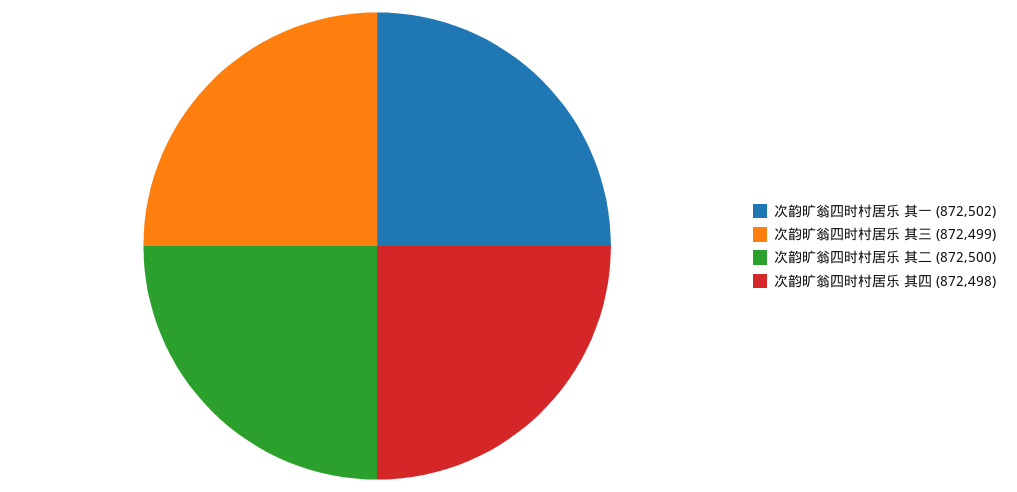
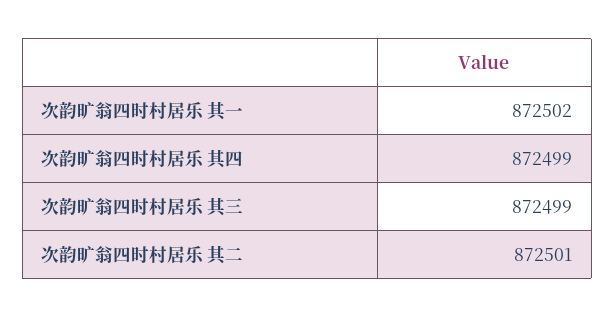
次韵旷翁四时村居乐 其二: 872500 -> 872501
次韵旷翁四时村居乐 其四: 872498 -> 872499

